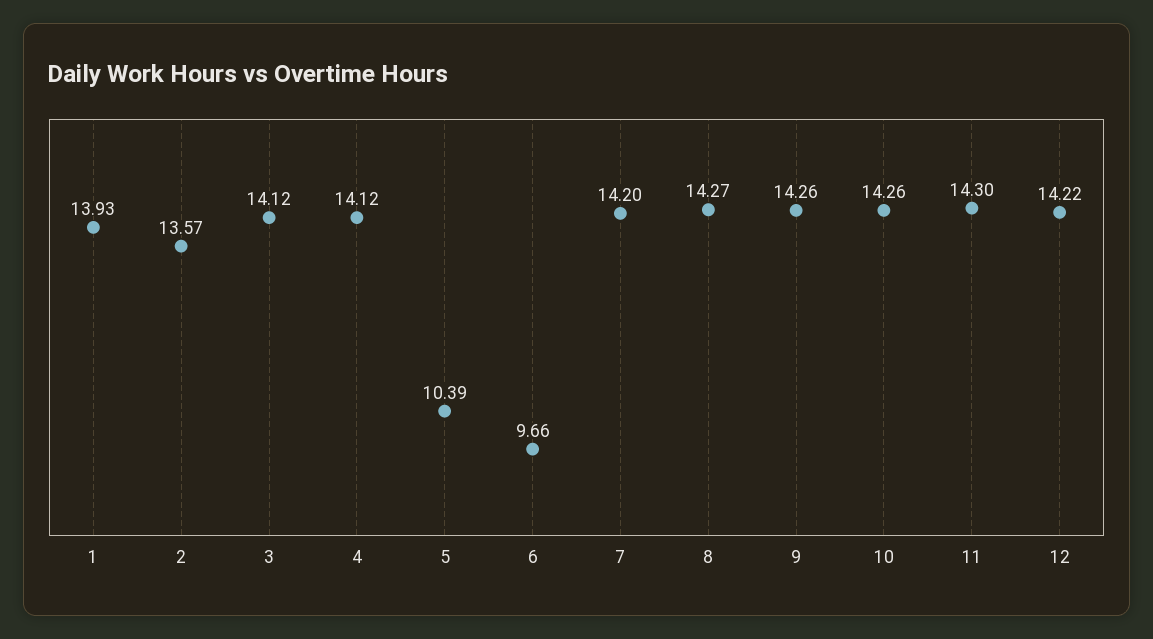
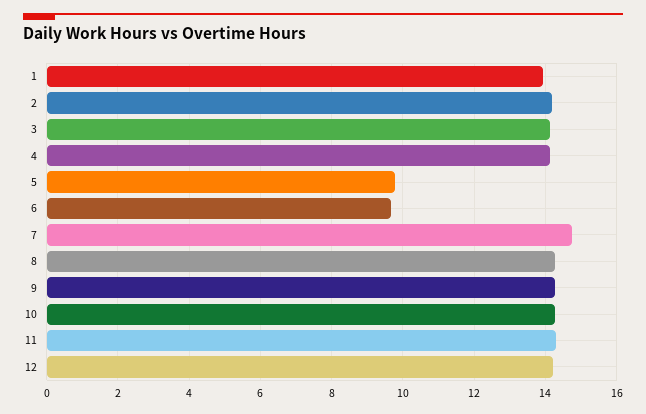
2: 13.57 -> 14.2
5: 10.39 -> 9.8
7: 14.2 -> 14.8

